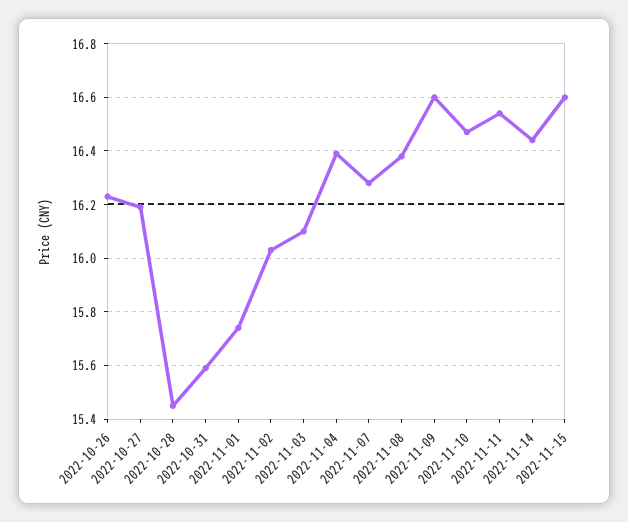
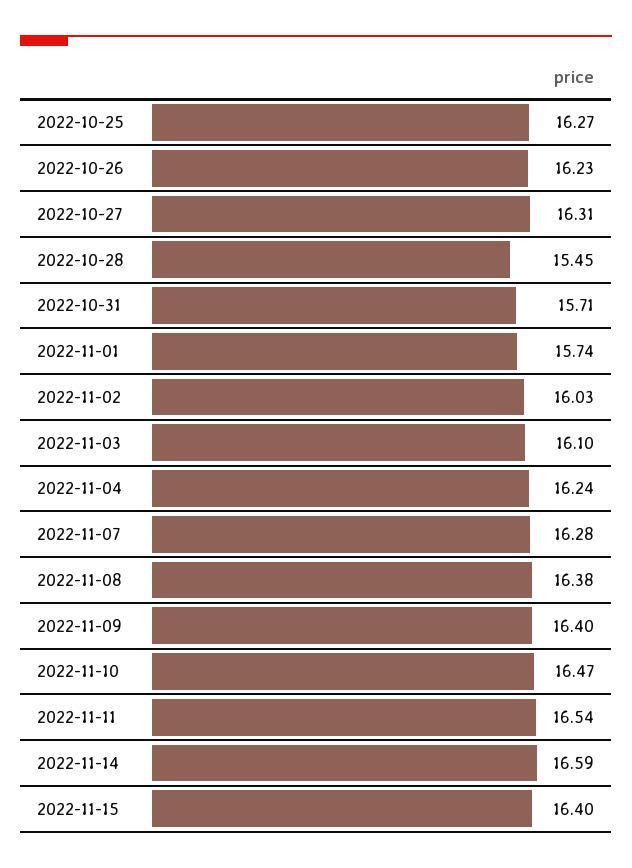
2022-10-27: 16.2 -> 16.31
2022-10-31: 15.6 -> 15.71
2022-11-04: 16.4 -> 16.24
2022-11-09: 16.6 -> 16.4
2022-11-14: 16.45 -> 16.59
2022-11-15: 16.6 -> 16.4
2022-10-25: none -> 16.27

